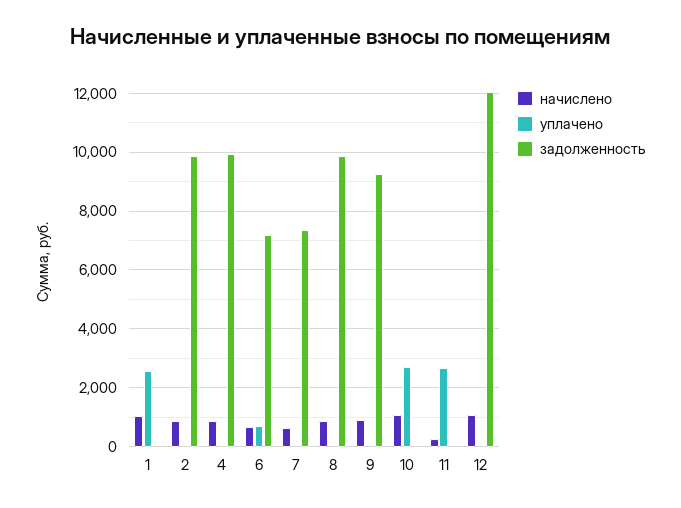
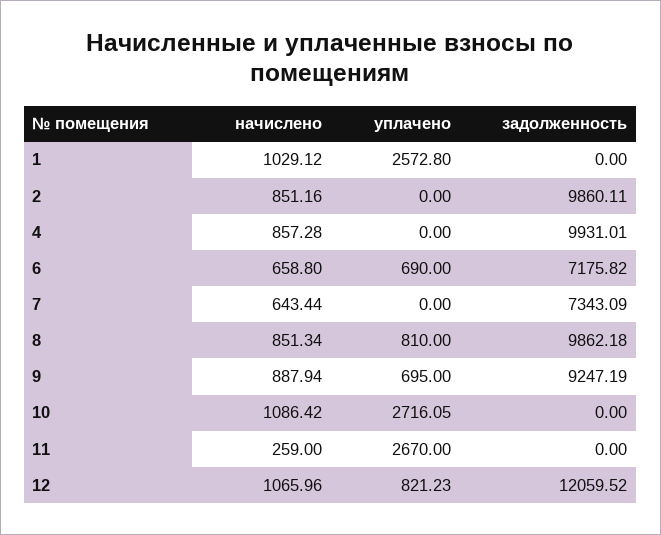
уплачено, 8: 0 -> 810
уплачено, 9: 0 -> 695
уплачено, 12: 0 -> 821.23

